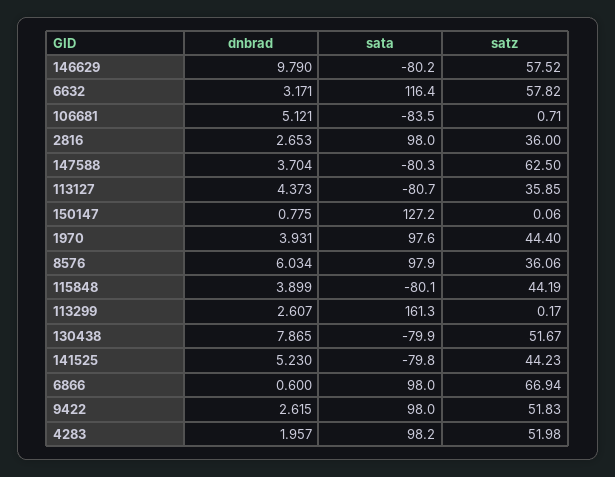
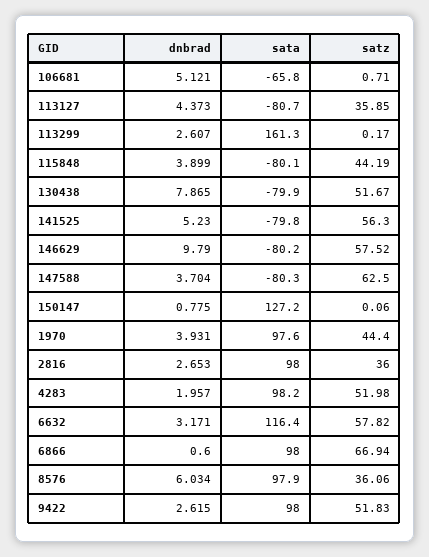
sata, 106681: -83.5 -> -65.8
satz, 141525: 44.23 -> 56.3

